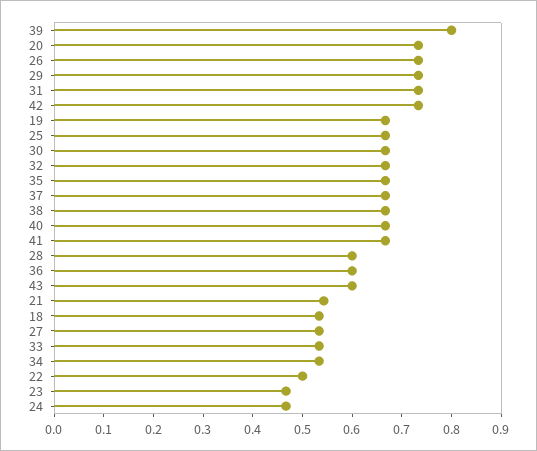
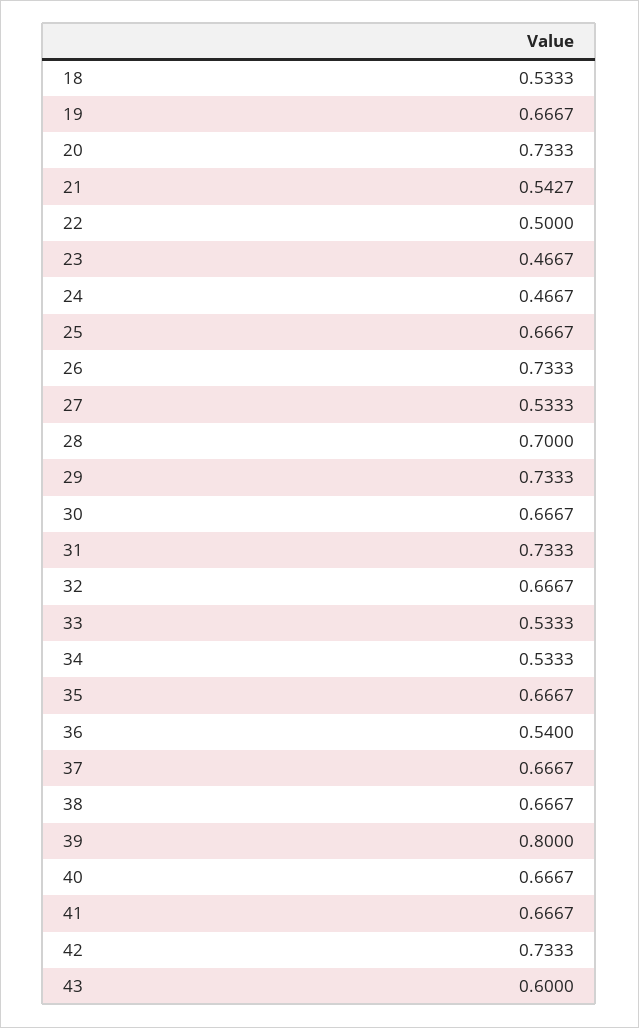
28: 0.6 -> 0.7
36: 0.6 -> 0.54

